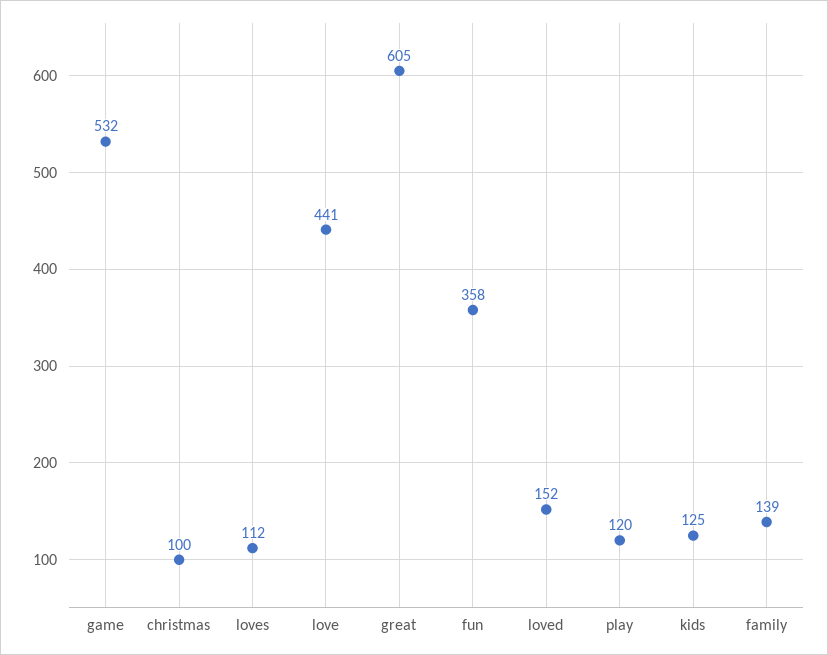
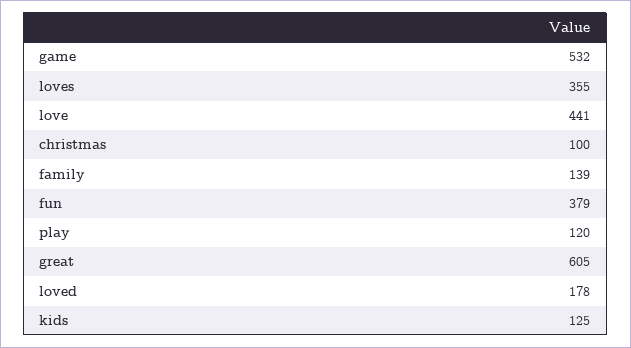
loves: 112 -> 355
fun: 358 -> 379
loved: 152 -> 178

